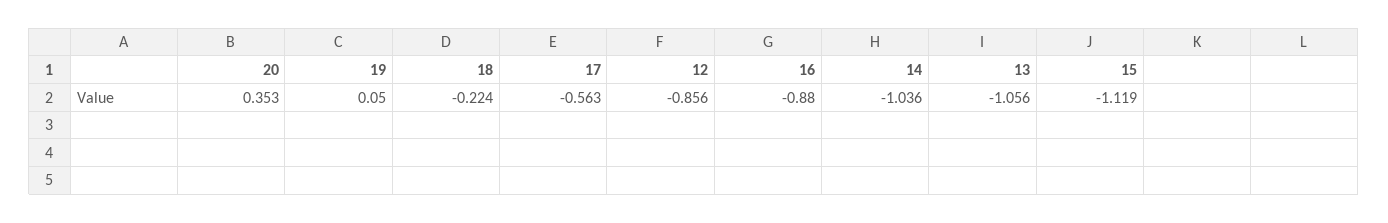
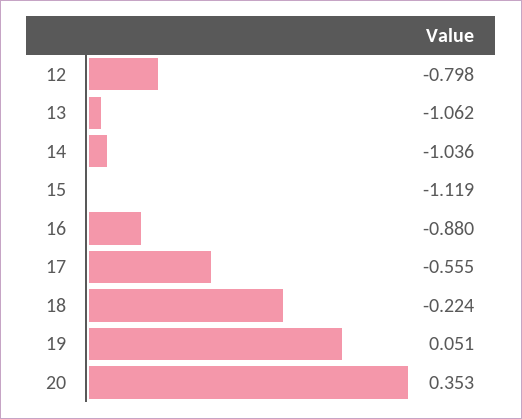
19: 0.05 -> 0.051
17: -0.563 -> -0.555
12: -0.856 -> -0.798
13: -1.056 -> -1.062

